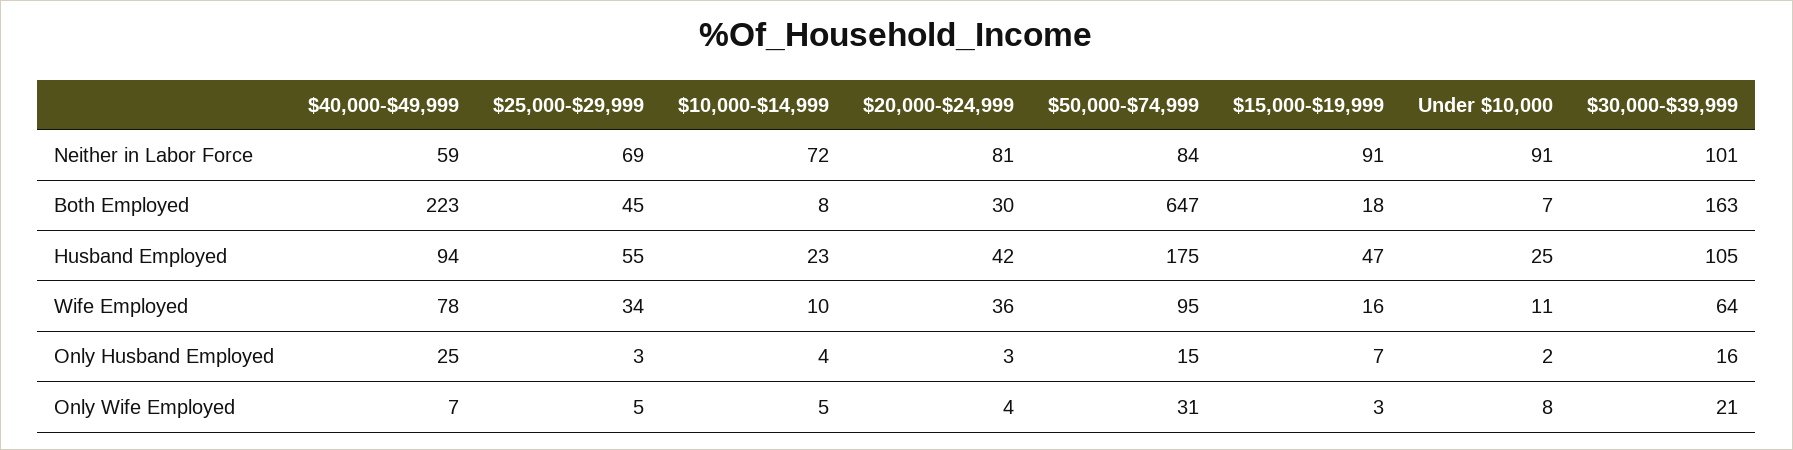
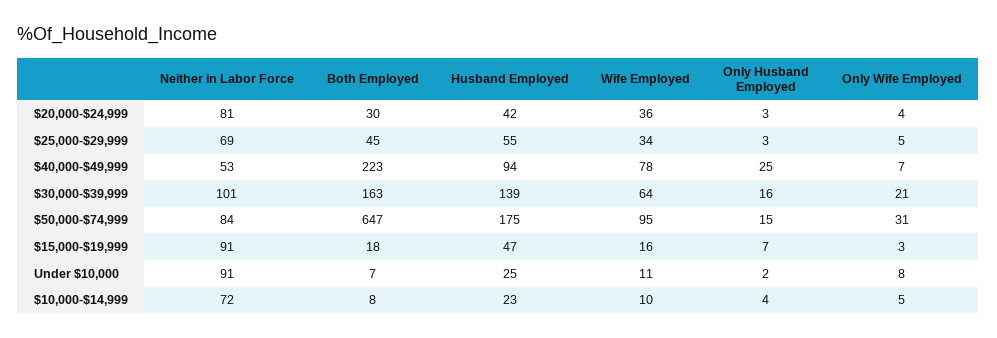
$40,000-$49,999, Neither in Labor Force: 59 -> 53
$30,000-$39,999, Husband Employed: 105 -> 139

